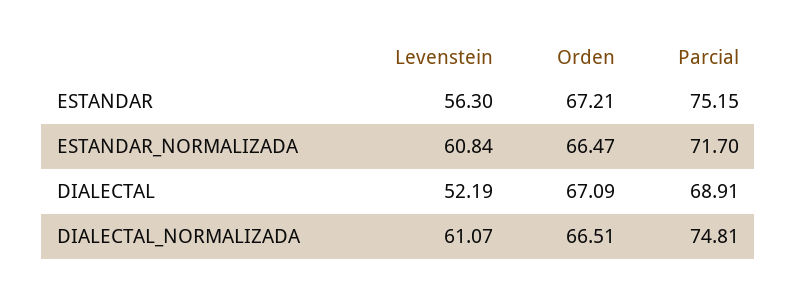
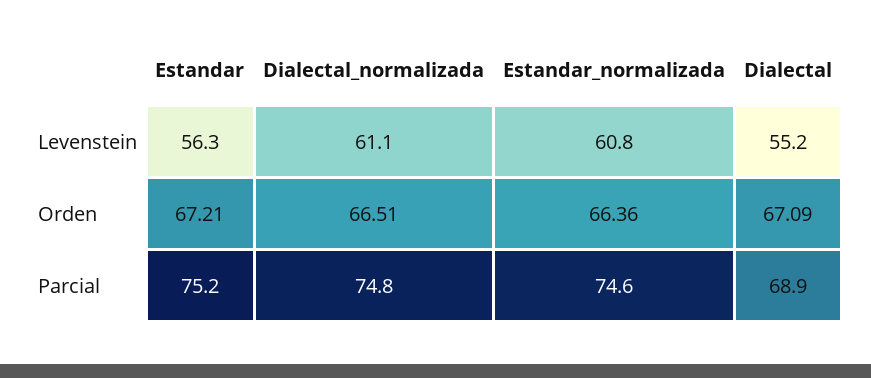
Orden, ESTANDAR_NORMALIZADA: 66.47 -> 66.36
Parcial, ESTANDAR_NORMALIZADA: 71.7 -> 74.6
Levenstein, DIALECTAL: 52.19 -> 55.2

